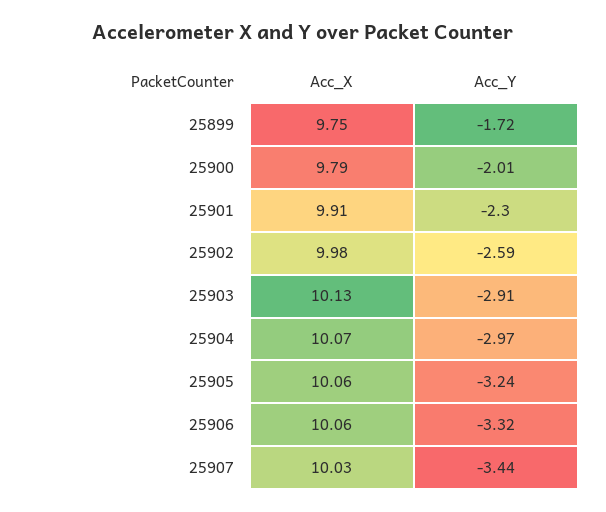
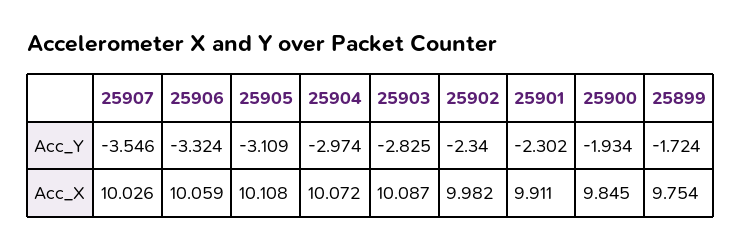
Acc_X, 25900: 9.79 -> 9.845
Acc_Y, 25900: -2.01 -> -1.934
Acc_Y, 25902: -2.59 -> -2.34
Acc_X, 25903: 10.13 -> 10.087
Acc_Y, 25903: -2.91 -> -2.825
Acc_X, 25905: 10.06 -> 10.108
Acc_Y, 25905: -3.24 -> -3.109
Acc_Y, 25907: -3.44 -> -3.546

